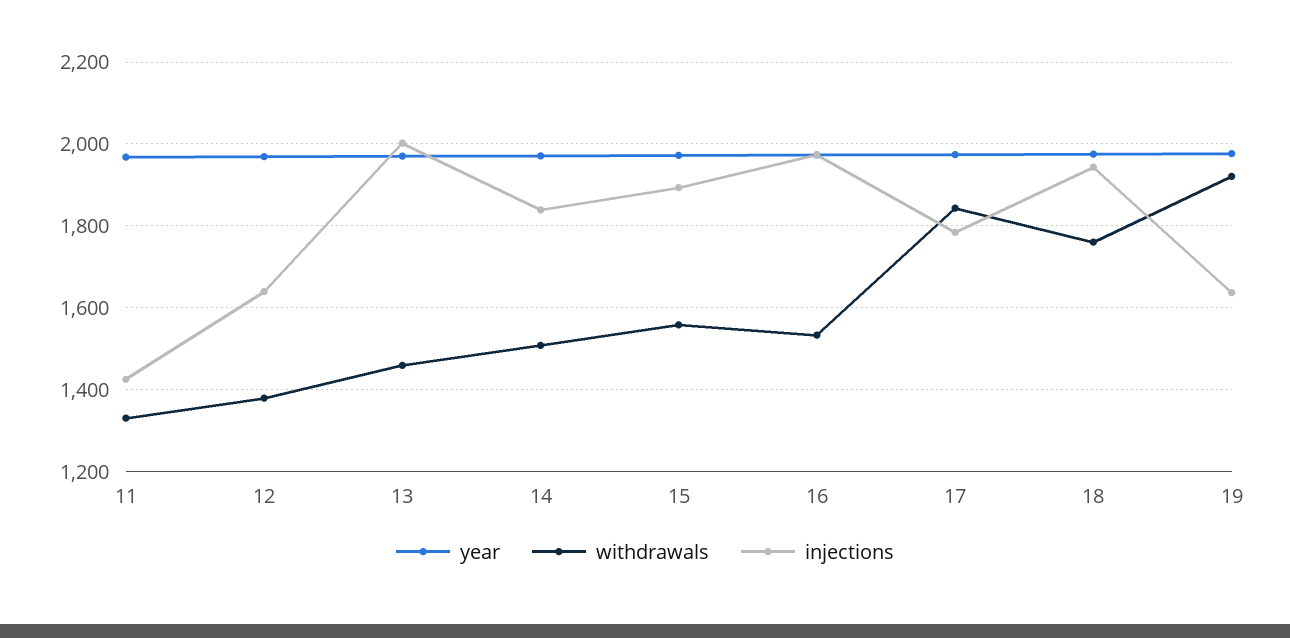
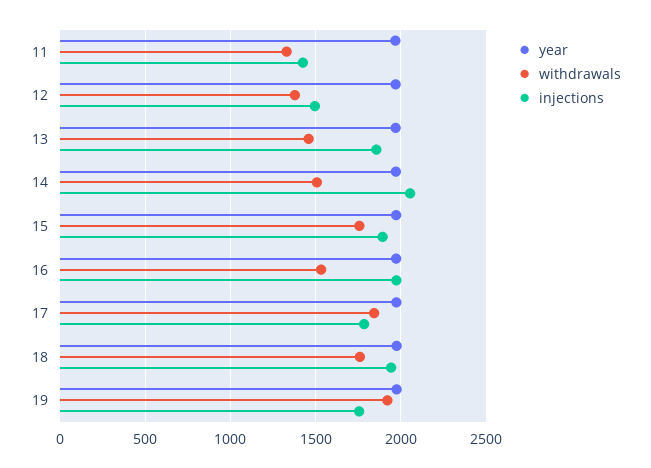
injections, 12: 1640 -> 1500
injections, 13: 2000 -> 1850
injections, 14: 1840 -> 2050
withdrawals, 15: 1560 -> 1750
injections, 19: 1640 -> 1750

